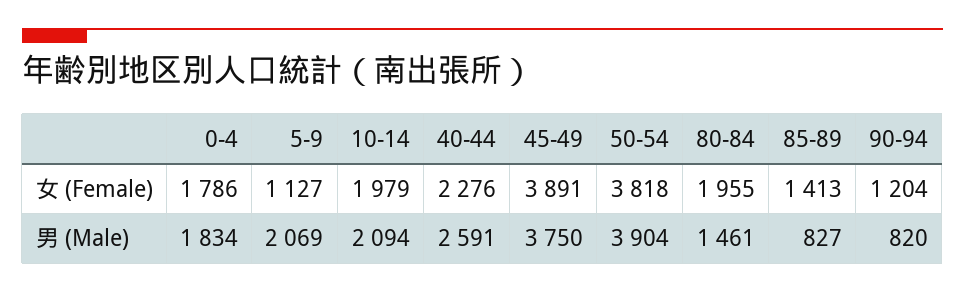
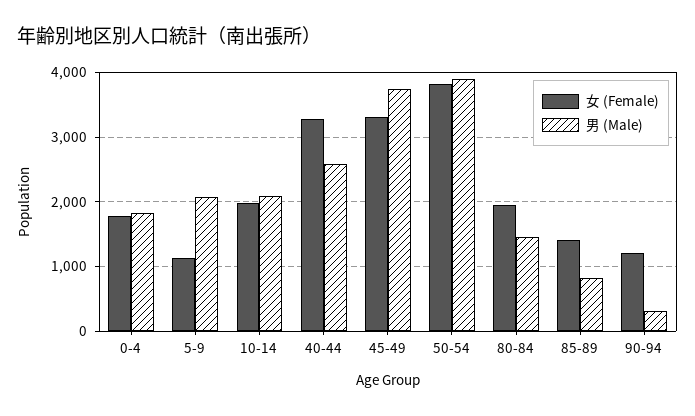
女 (Female), 40-44: 2276 -> 3300
女 (Female), 45-49: 3891 -> 3300
男 (Male), 90-94: 820 -> 300

